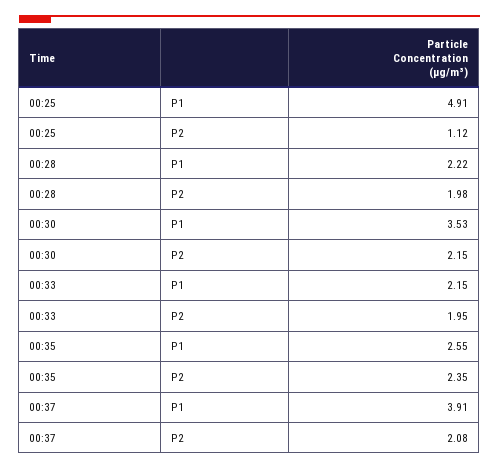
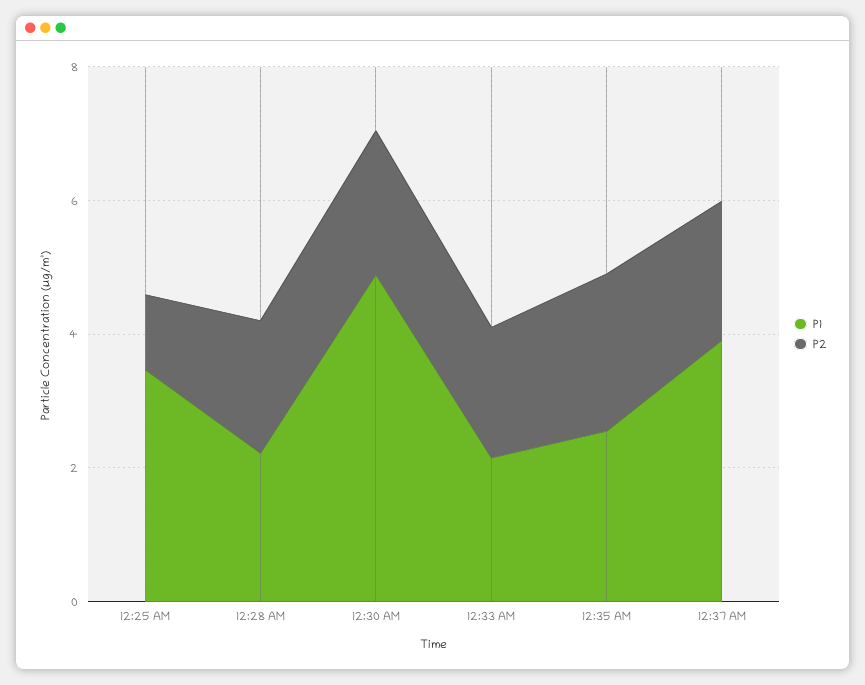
P1, 00:25: 4.91 -> 3.5
P1, 00:30: 3.53 -> 5

